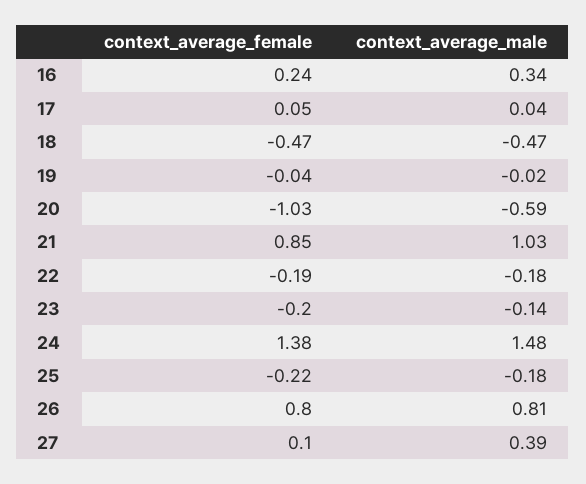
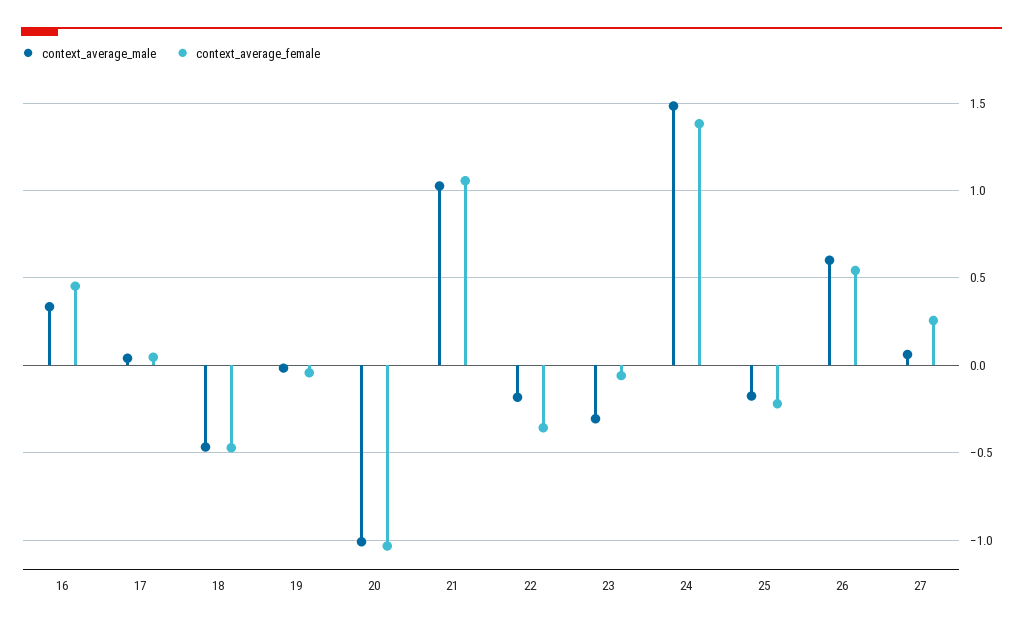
context_average_female, 16: 0.24 -> 0.45
context_average_male, 20: -0.59 -> -1
context_average_female, 21: 0.85 -> 1.05
context_average_female, 22: -0.19 -> -0.35
context_average_female, 23: -0.2 -> -0.05
context_average_male, 23: -0.14 -> -0.3
context_average_female, 26: 0.8 -> 0.55
context_average_male, 26: 0.81 -> 0.6
context_average_female, 27: 0.1 -> 0.25
context_average_male, 27: 0.39 -> 0.05

